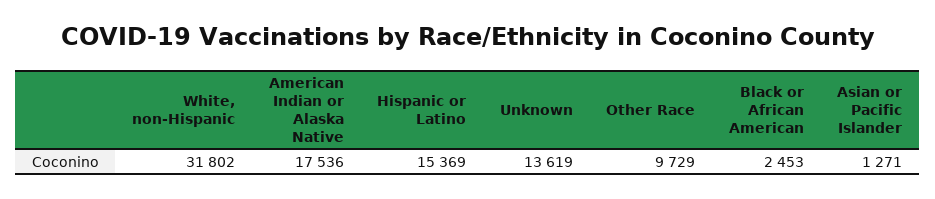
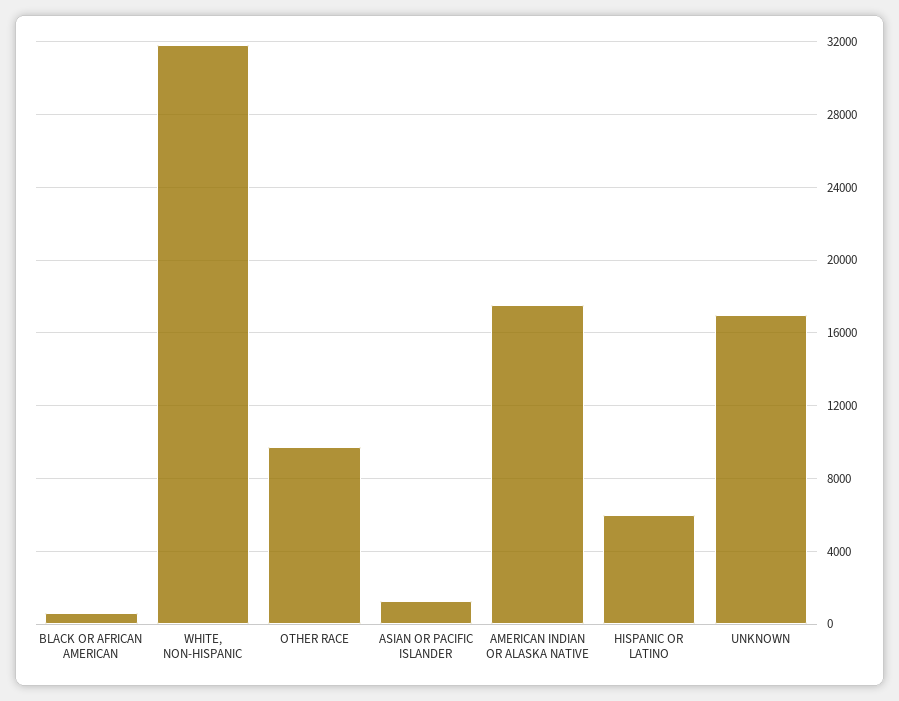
Hispanic or Latino: 15369 -> 6000
Unknown: 13619 -> 17000
Black or African American: 2453 -> 500

